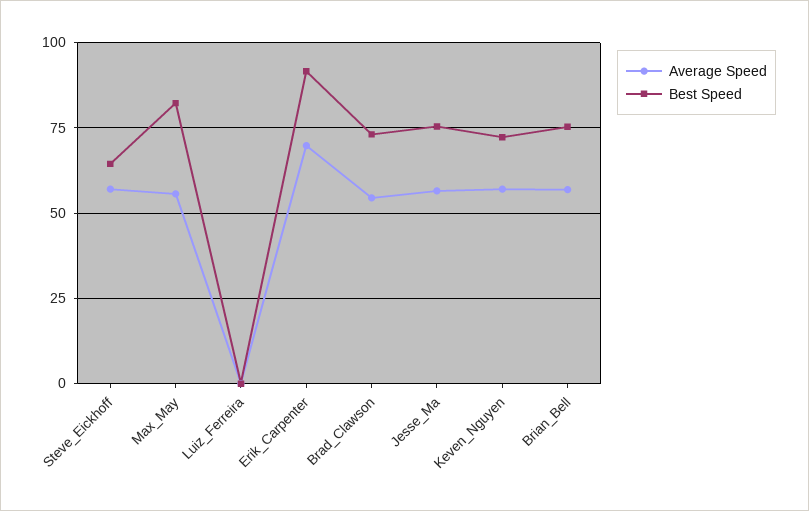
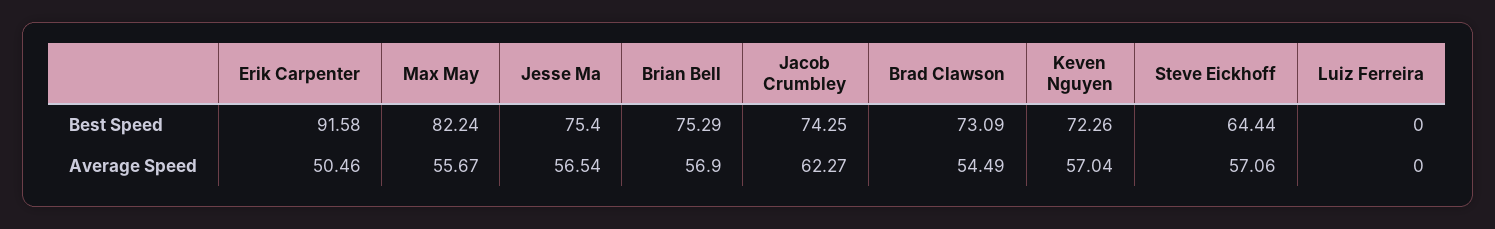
Average Speed, Erik_Carpenter: 70 -> 50.46
Best Speed, Jacob Crumbley: none -> 74.25
Average Speed, Jacob Crumbley: none -> 62.27

